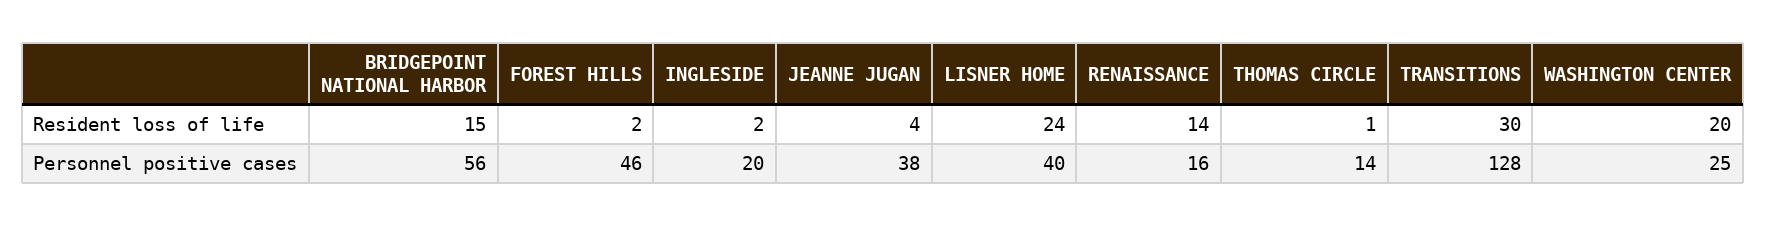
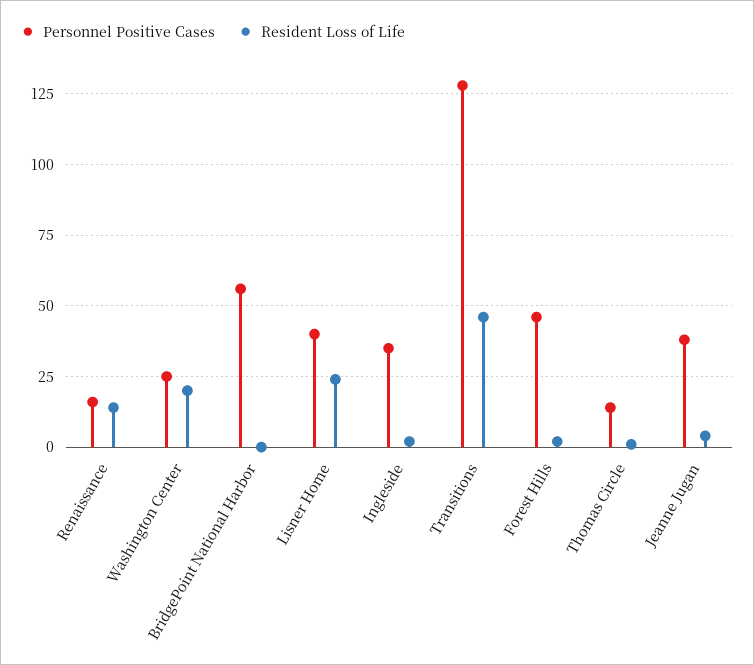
Resident loss of life, BRIDGEPOINT NATIONAL HARBOR: 15 -> 0
Resident loss of life, TRANSITIONS: 30 -> 45
Personnel positive cases, INGLESIDE: 20 -> 35

